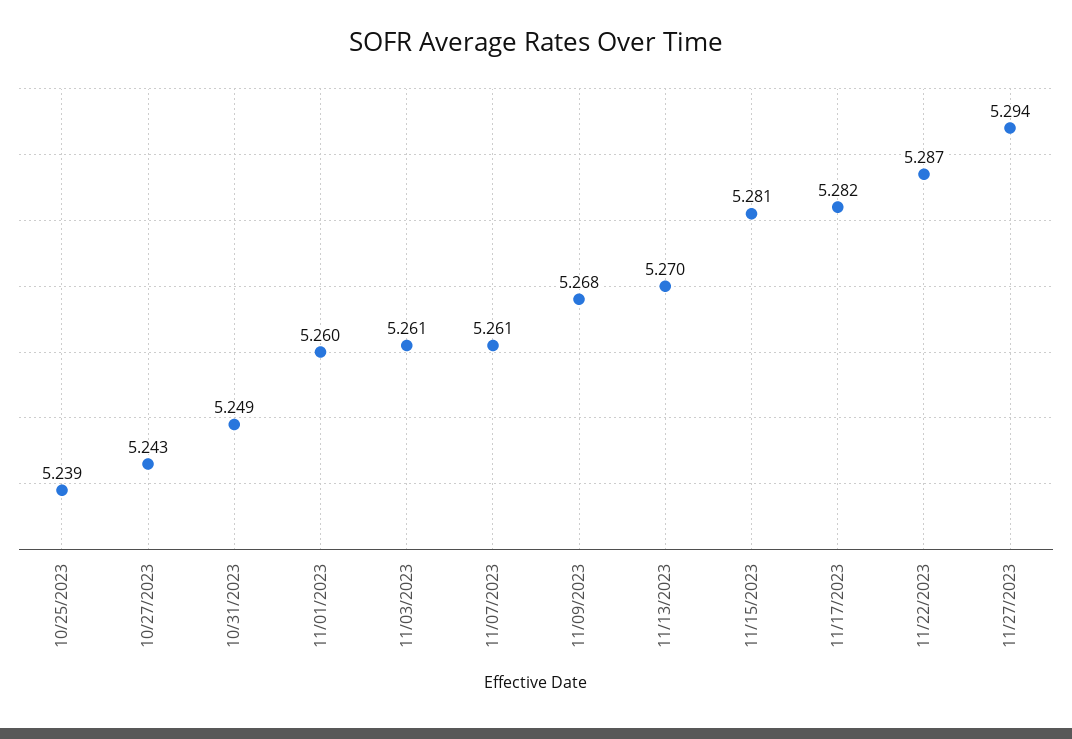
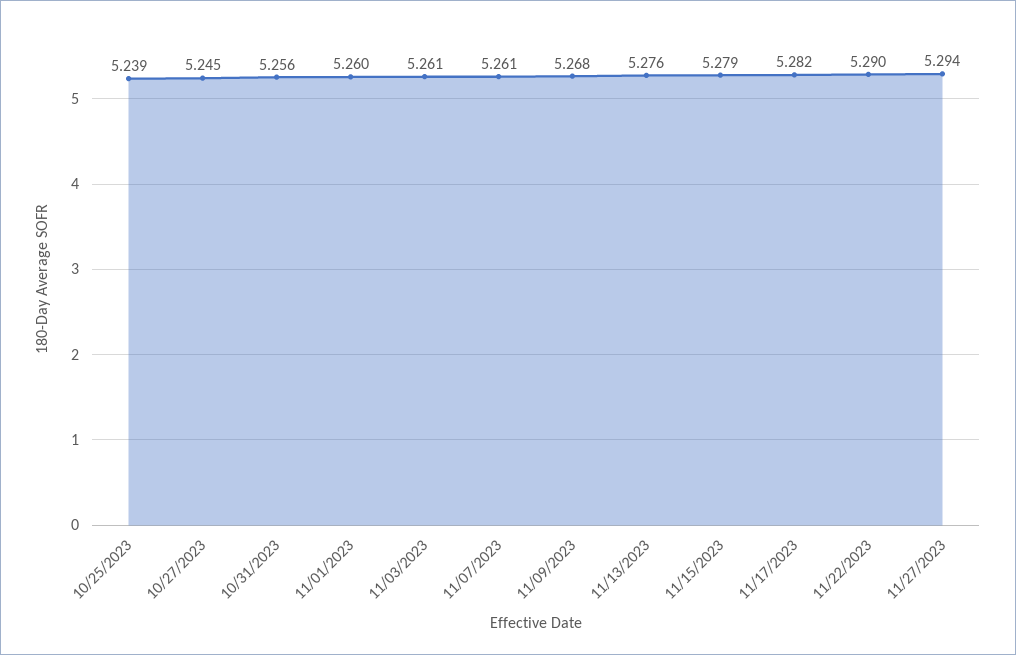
10/27/2023: 5.243 -> 5.245
10/31/2023: 5.249 -> 5.256
11/13/2023: 5.27 -> 5.276
11/15/2023: 5.281 -> 5.279
11/22/2023: 5.287 -> 5.29

